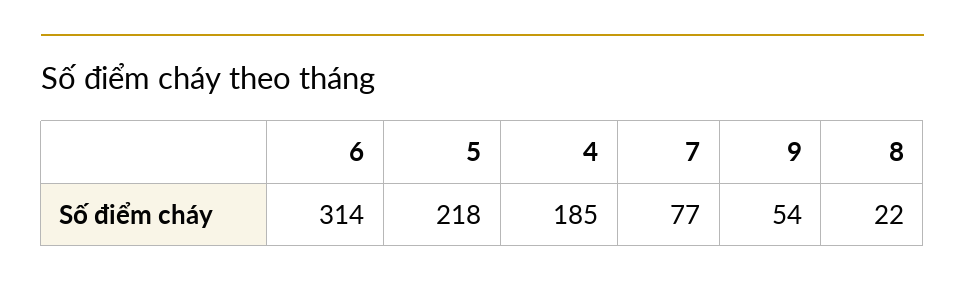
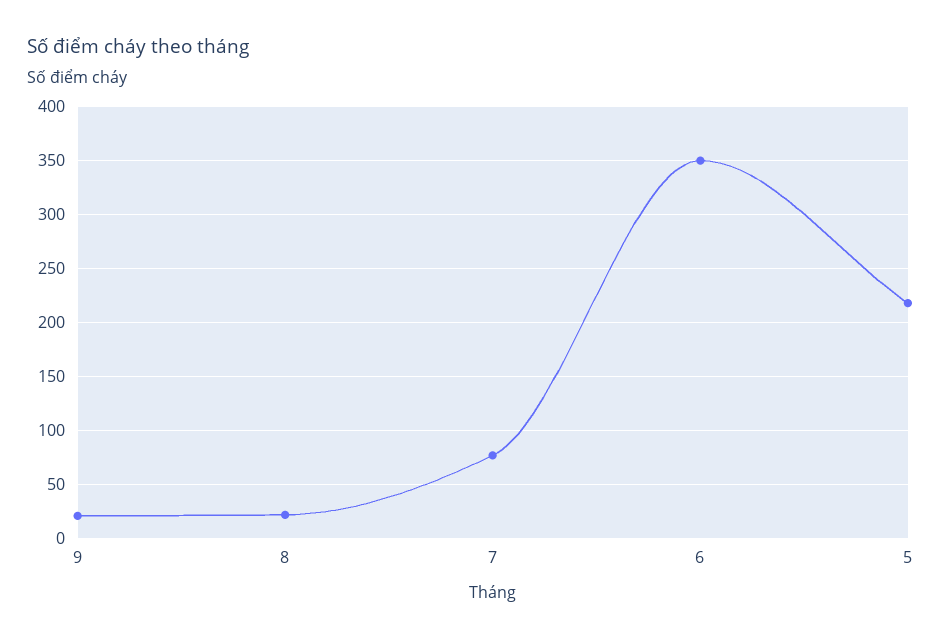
6: 314 -> 350
4: 185 -> none
9: 54 -> 20

